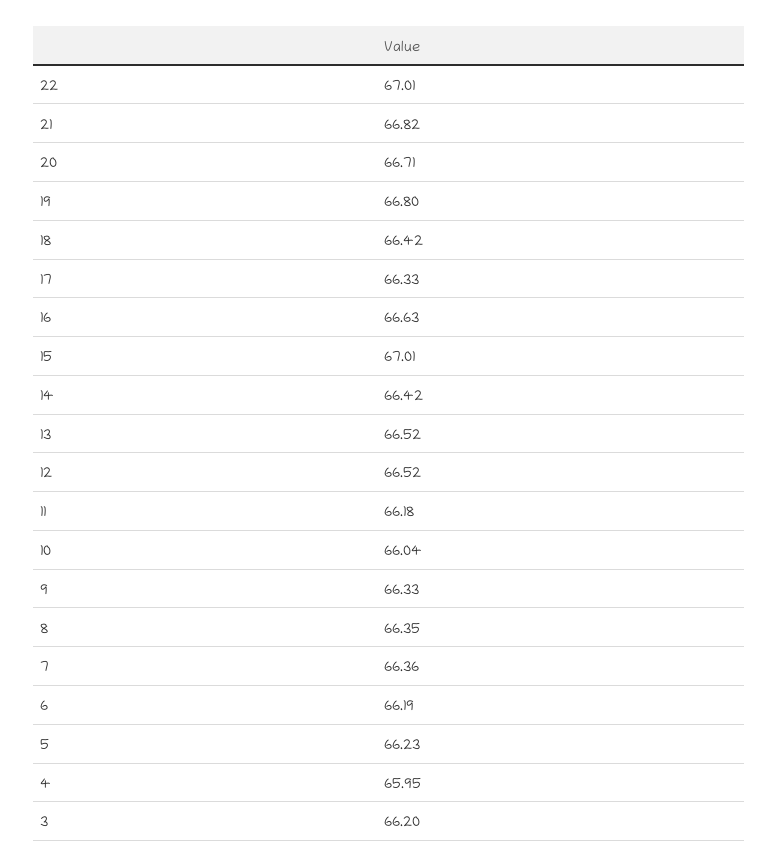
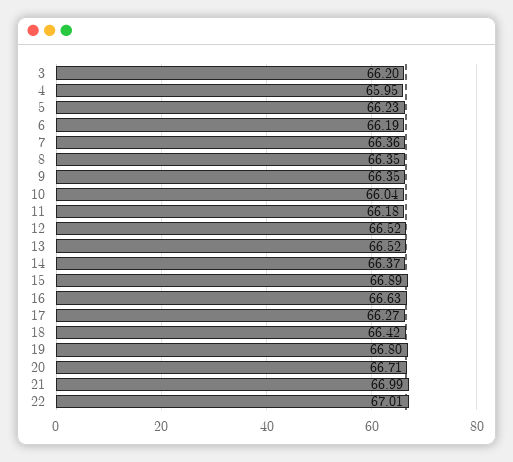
21: 66.82 -> 66.99
17: 66.33 -> 66.27
15: 67.01 -> 66.89
14: 66.42 -> 66.37
9: 66.33 -> 66.35

